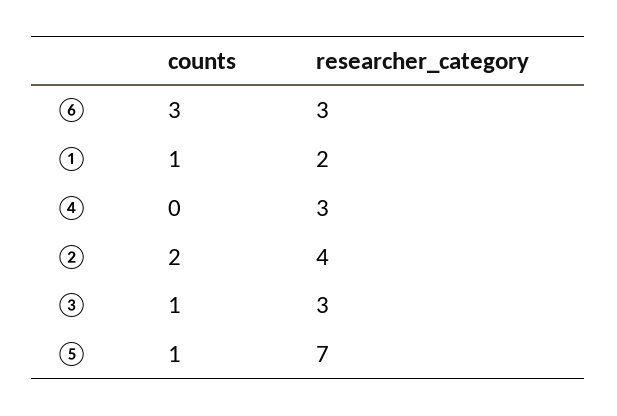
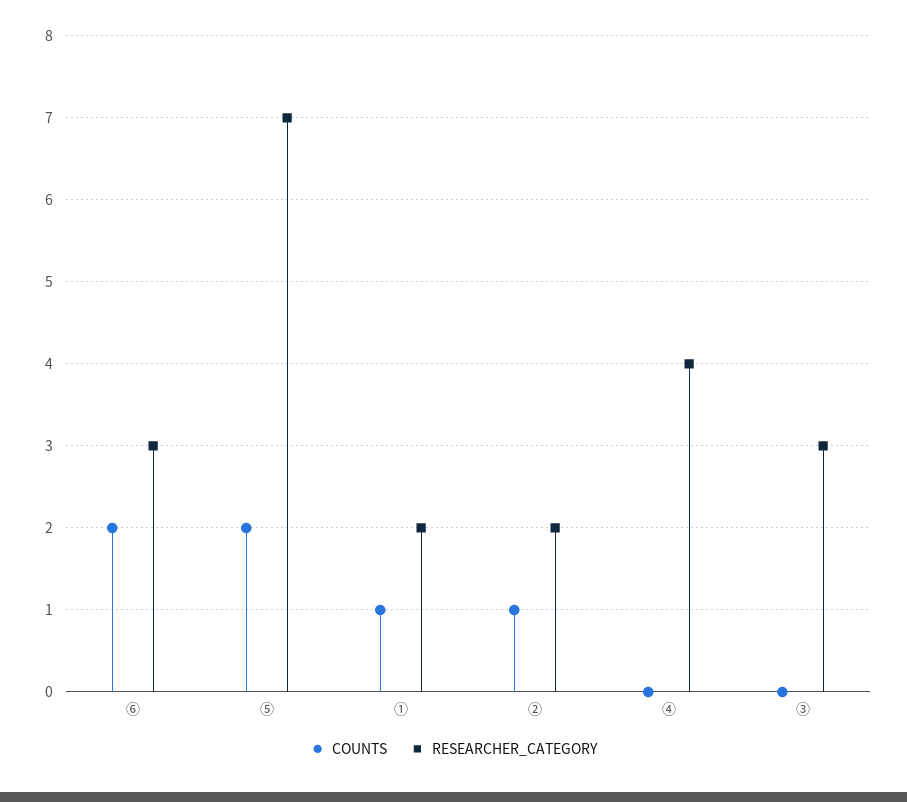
counts, ⑥: 3 -> 2
researcher_category, ④: 3 -> 4
counts, ②: 2 -> 1
researcher_category, ②: 4 -> 2
counts, ③: 1 -> 0
counts, ⑤: 1 -> 2

